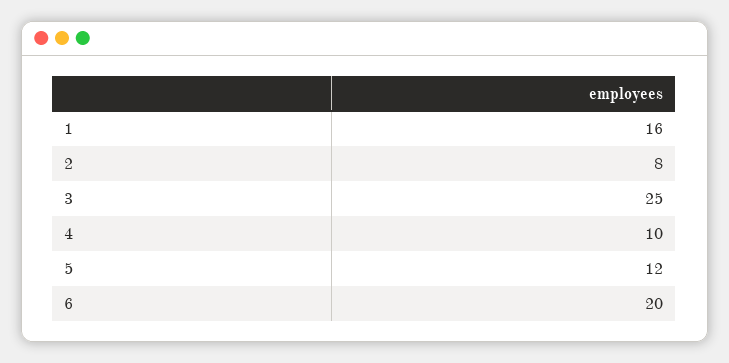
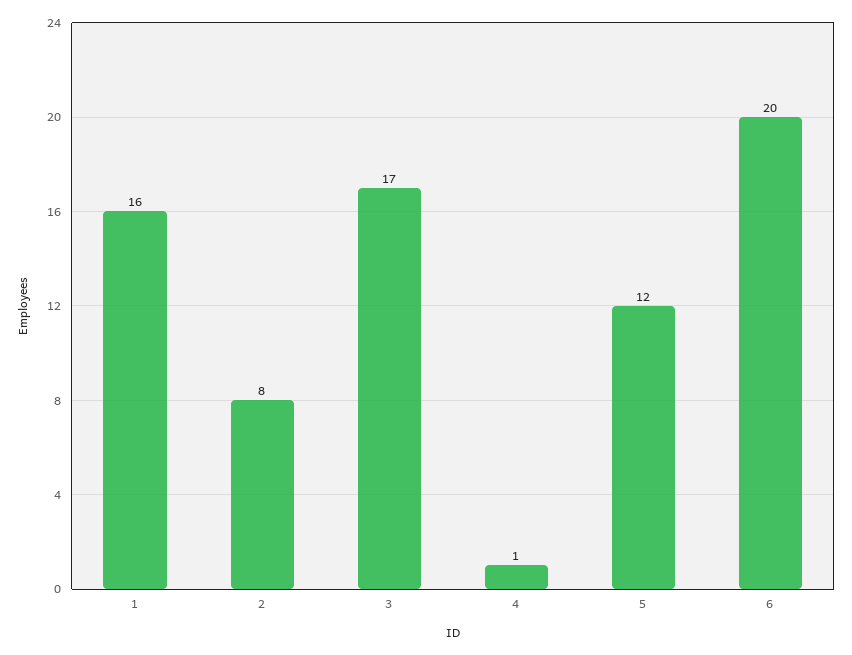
3: 25 -> 17
4: 10 -> 1

